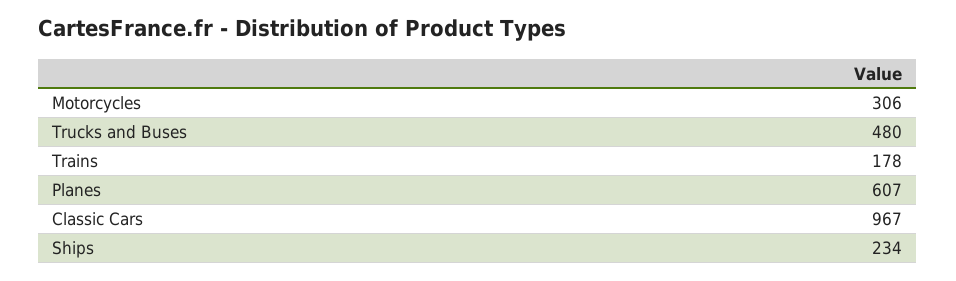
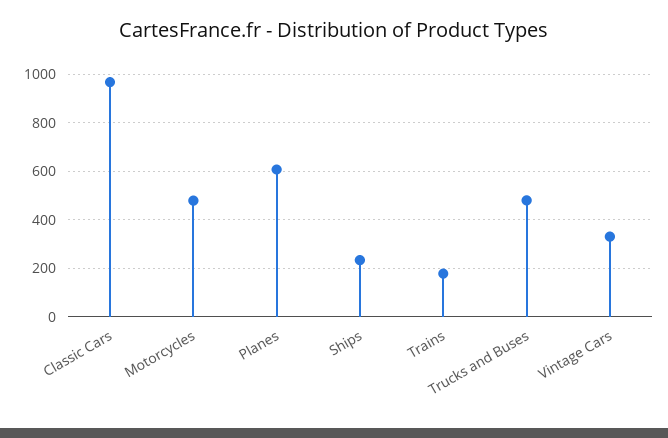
Motorcycles: 306 -> 475
Vintage Cars: none -> 325

